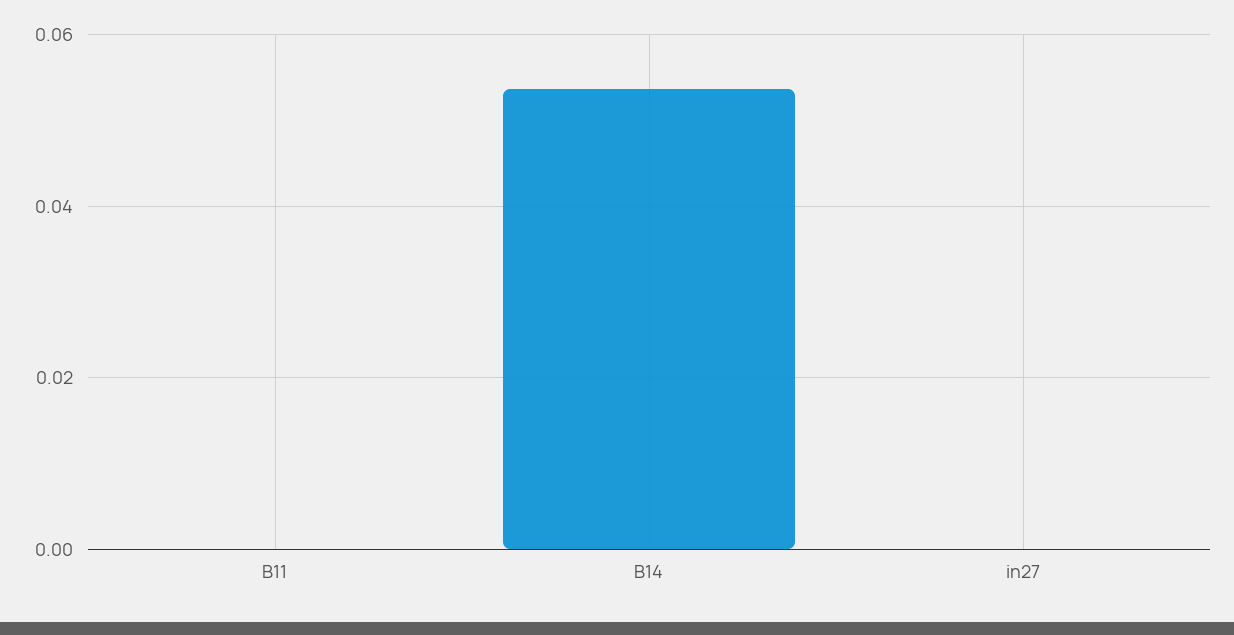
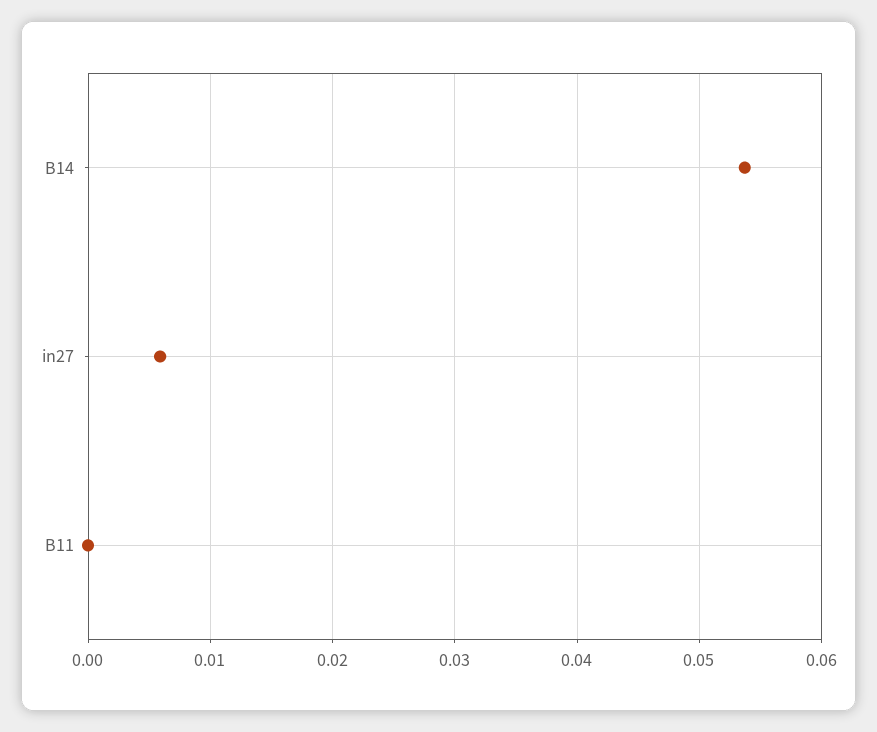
in27: 0 -> 0.006

